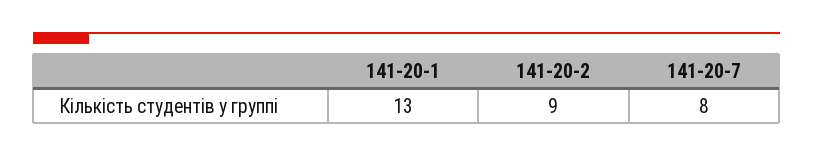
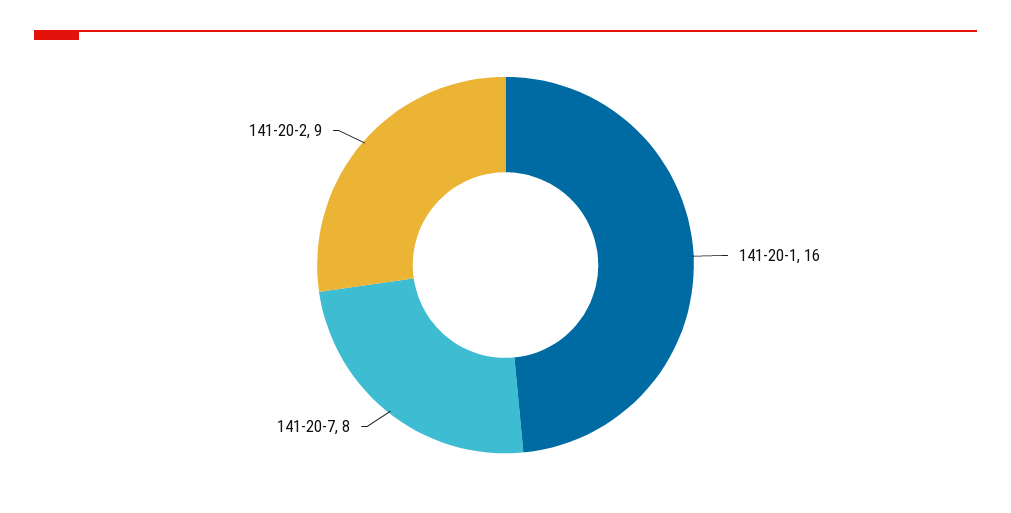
141-20-1: 13 -> 16

